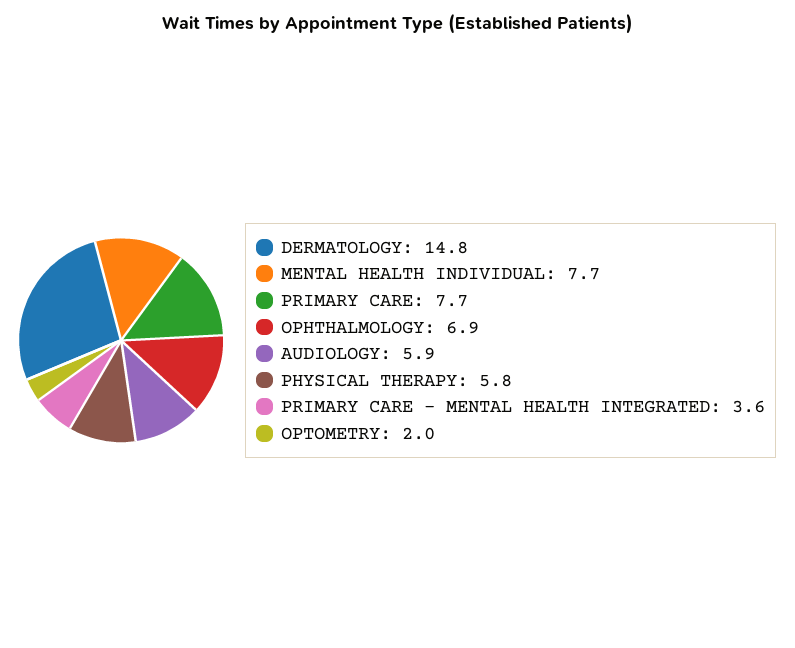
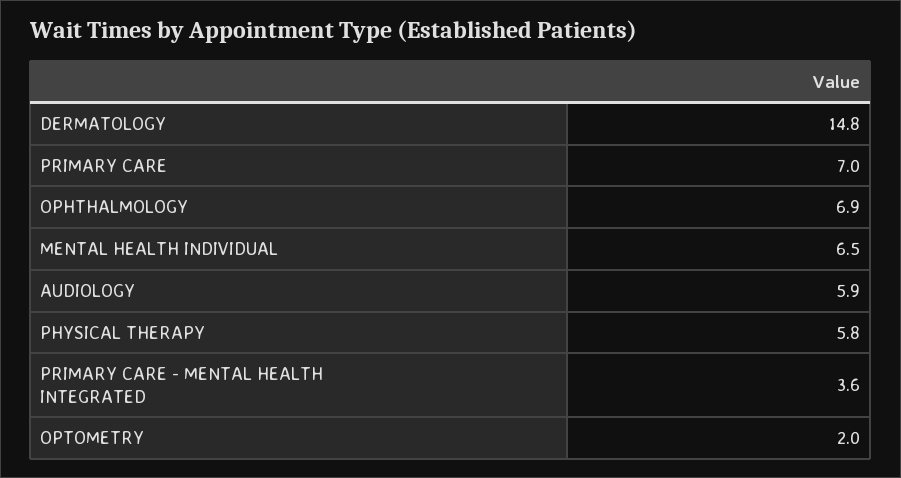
MENTAL HEALTH INDIVIDUAL: 7.7 -> 6.5
PRIMARY CARE: 7.7 -> 7

